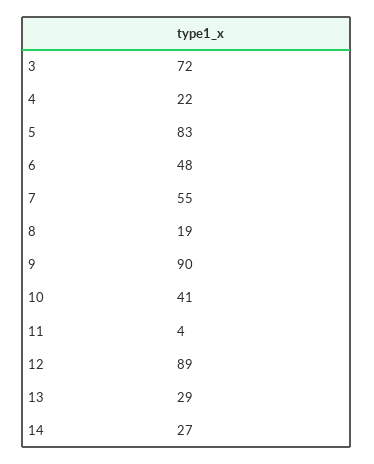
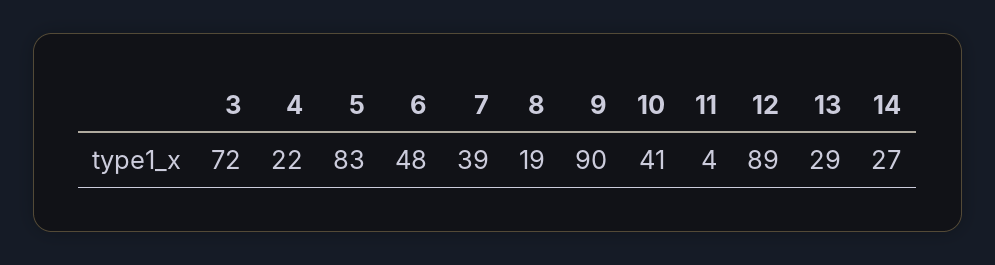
7: 55 -> 39

